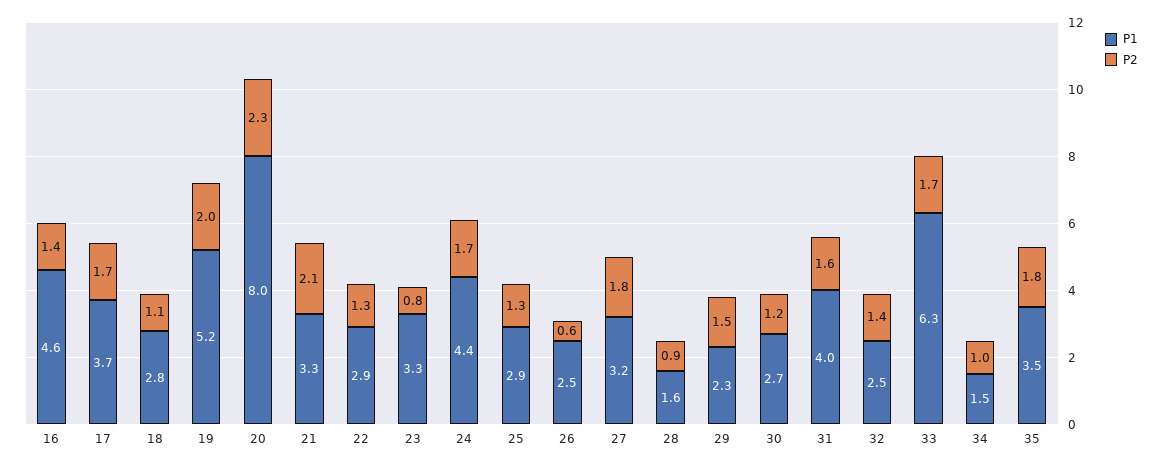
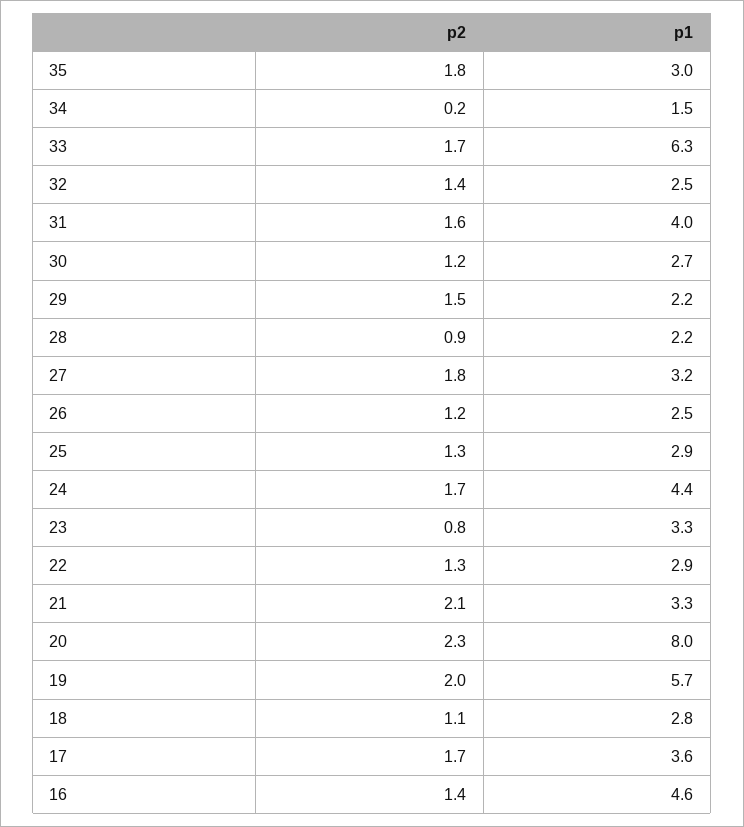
P1, 17: 3.7 -> 3.6
P1, 19: 5.2 -> 5.7
P2, 26: 0.6 -> 1.2
P1, 28: 1.6 -> 2.2
P1, 29: 2.3 -> 2.2
P2, 34: 1 -> 0.2
P1, 35: 3.5 -> 3

